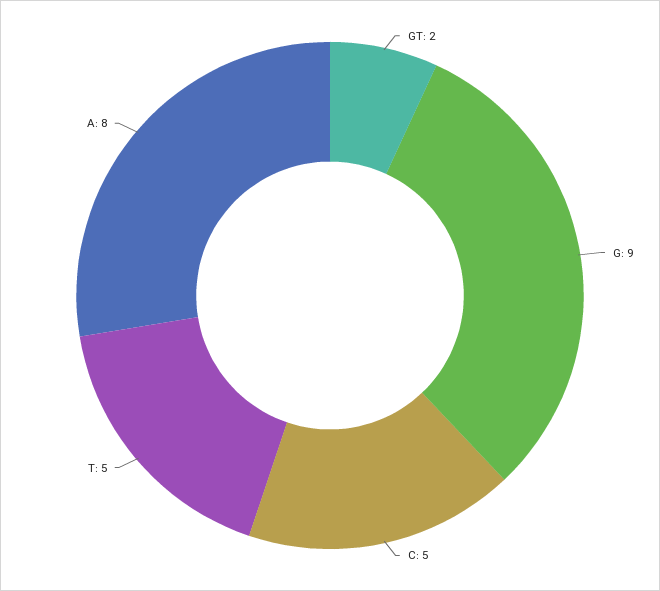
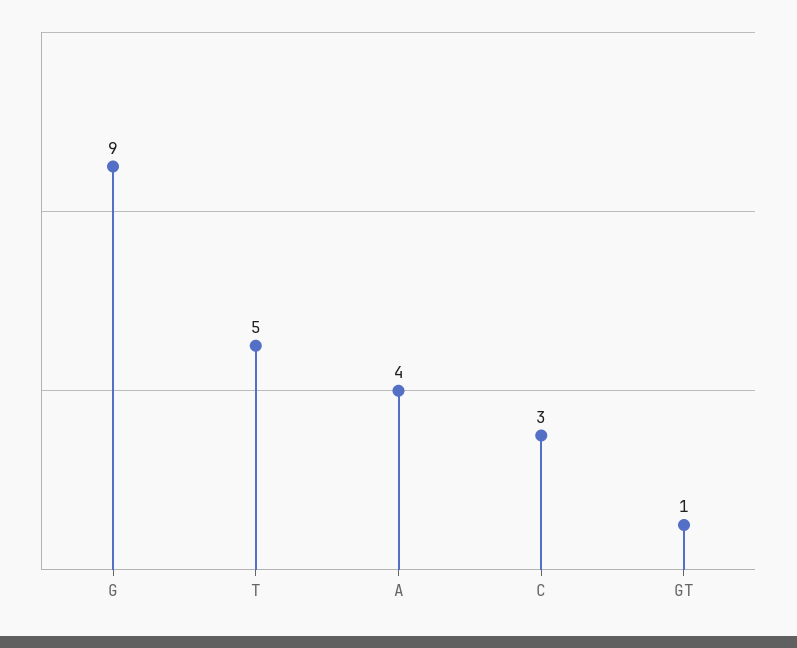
GT: 2 -> 1
C: 5 -> 3
A: 8 -> 4

